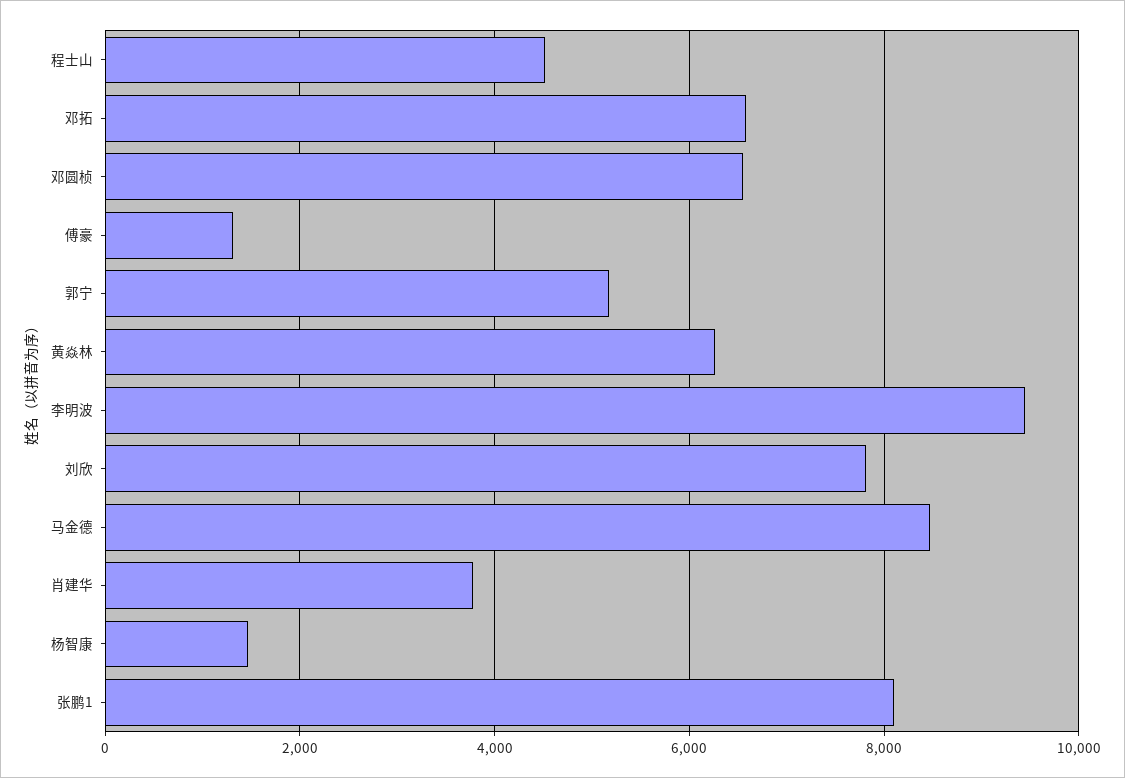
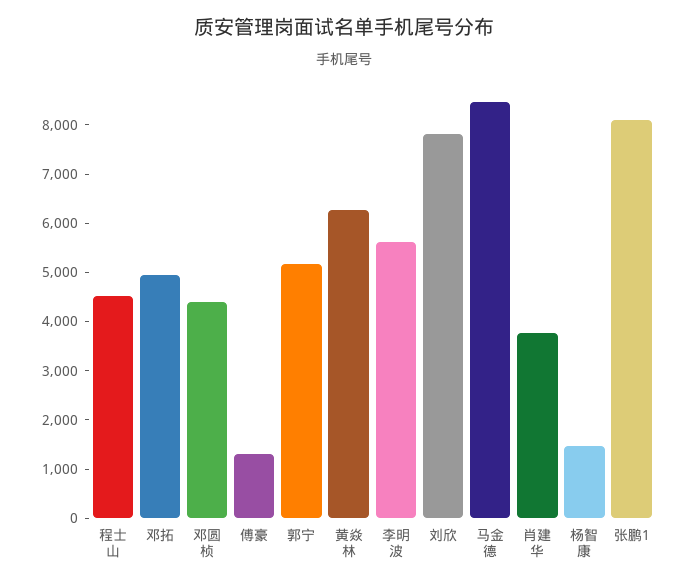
邓拓: 6600 -> 5000
邓圆桢: 6600 -> 4400
李明波: 9400 -> 5600

